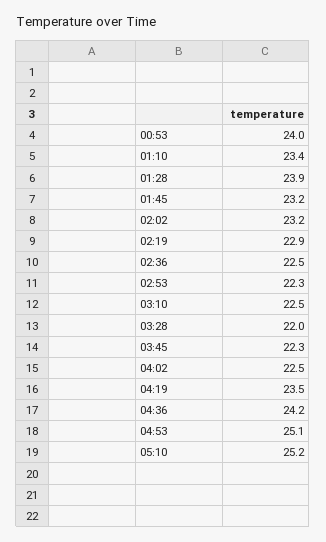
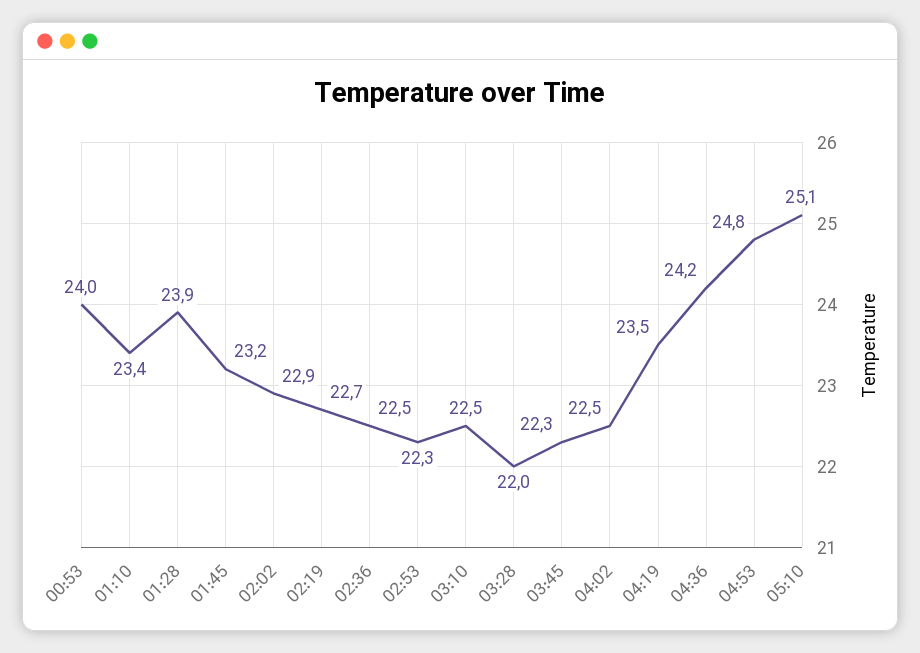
02:02: 23.2 -> 22.9
02:19: 22.9 -> 22.7
04:53: 25.1 -> 24.8
05:10: 25.2 -> 25.1

